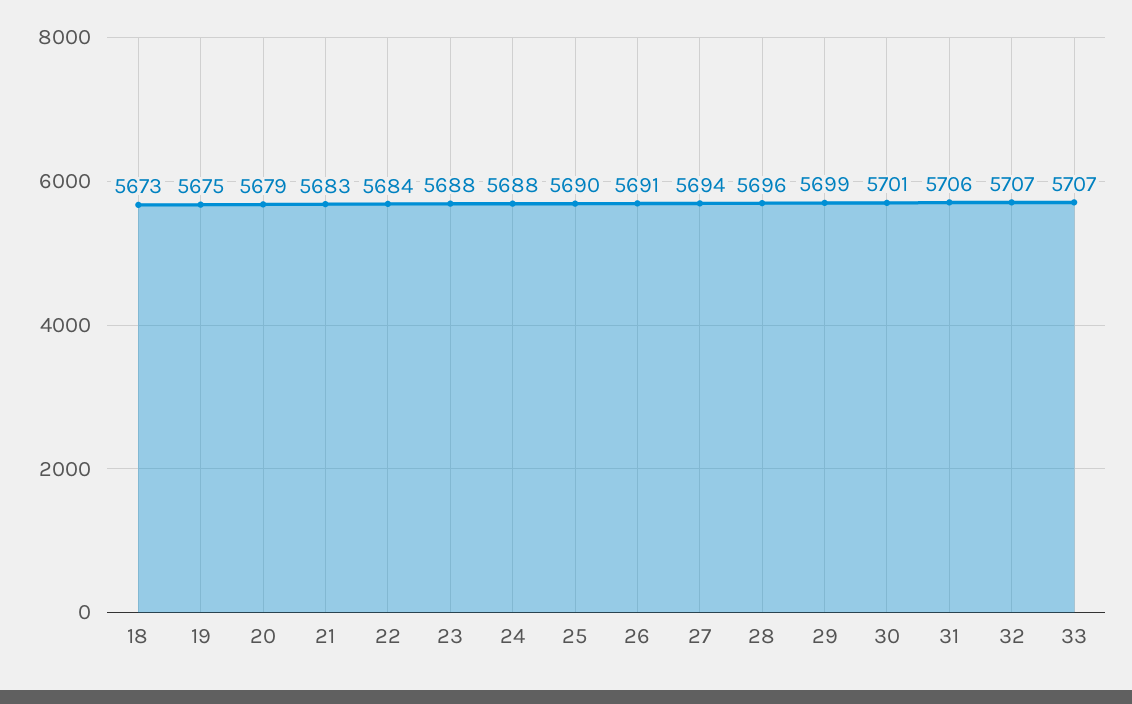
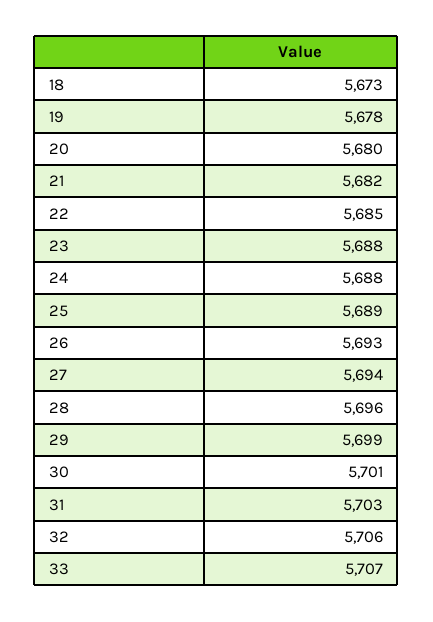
19: 5675 -> 5678
20: 5679 -> 5680
21: 5683 -> 5682
22: 5684 -> 5685
25: 5690 -> 5689
26: 5691 -> 5693
31: 5706 -> 5703
32: 5707 -> 5706

